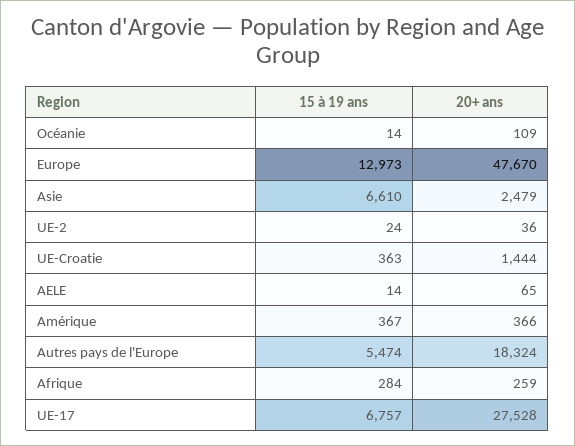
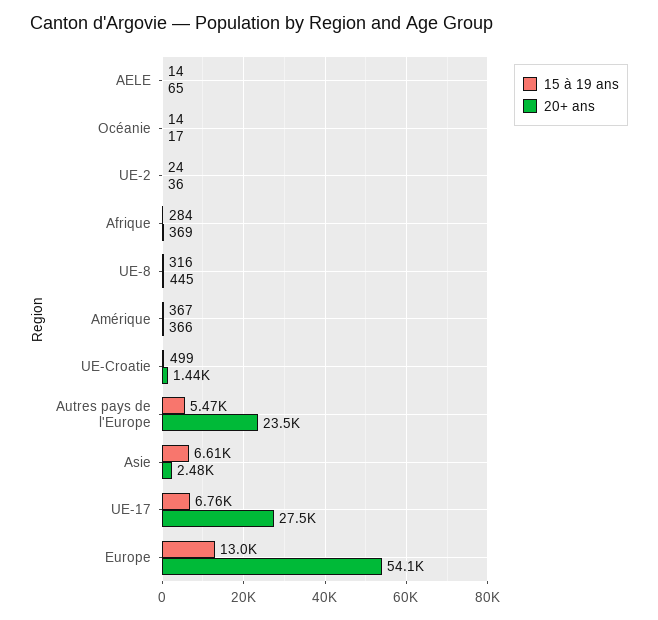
20+ ans, Océanie: 109 -> 17
20+ ans, Europe: 47670 -> 54100
15 à 19 ans, UE-Croatie: 363 -> 499
20+ ans, Autres pays de l'Europe: 18324 -> 23500
20+ ans, Afrique: 259 -> 369
15 à 19 ans, UE-8: none -> 316
20+ ans, UE-8: none -> 445

